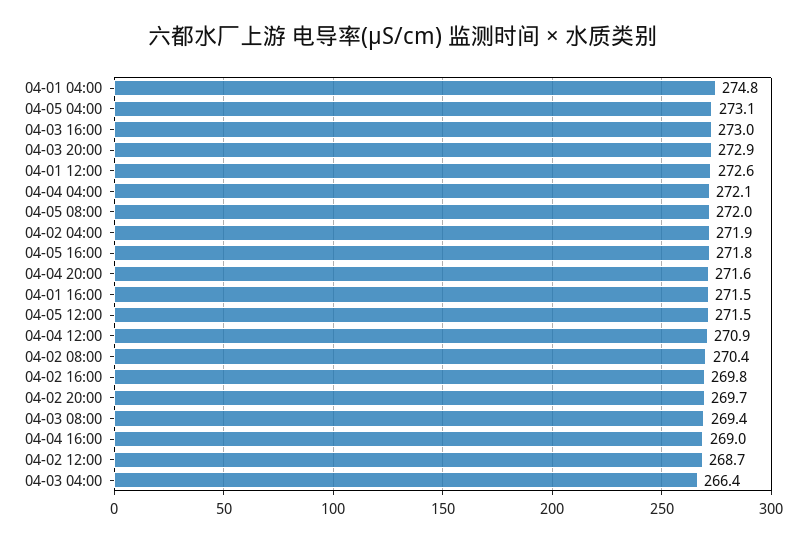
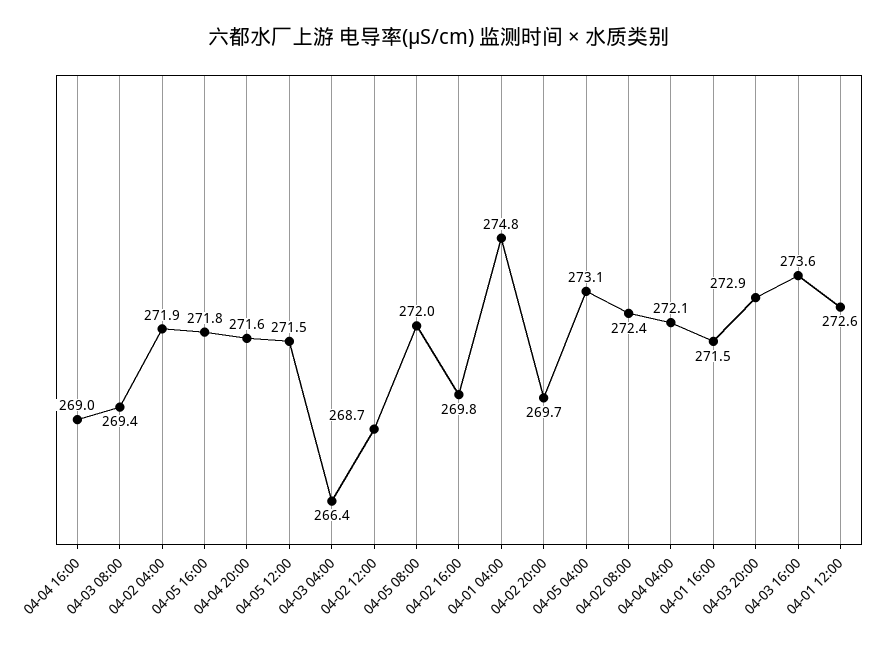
04-03 16:00: 273 -> 273.6
04-04 12:00: 270.9 -> none
04-02 08:00: 270.4 -> 272.4

